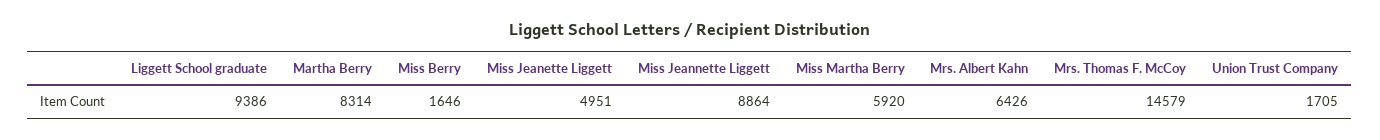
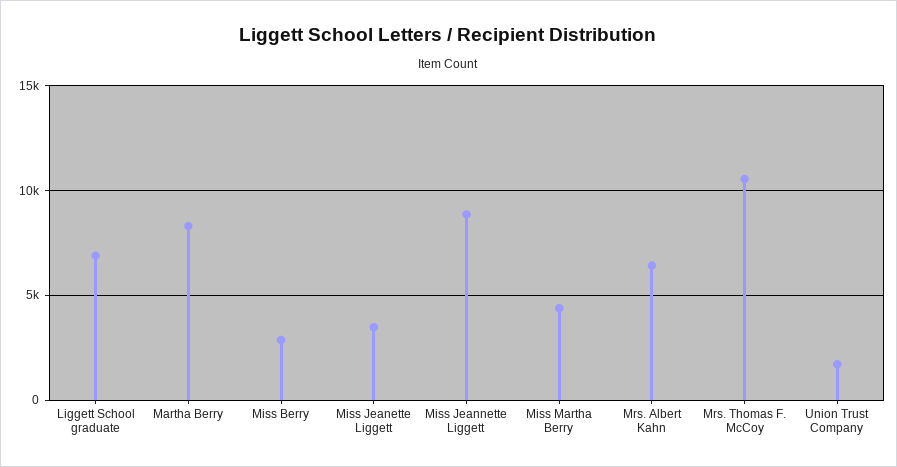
Liggett School graduate: 9386 -> 7000
Miss Berry: 1646 -> 3000
Miss Jeanette Liggett: 4951 -> 3500
Miss Martha Berry: 5920 -> 4500
Mrs. Thomas F. McCoy: 14579 -> 10500

